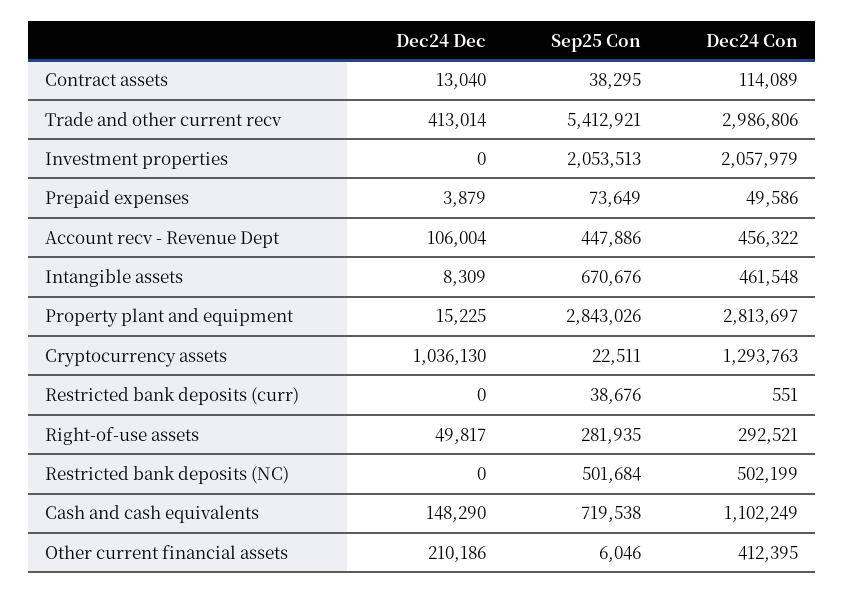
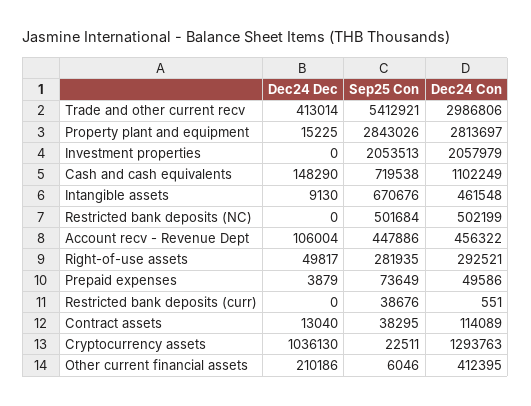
Dec24 Dec, Intangible assets: 8309 -> 9130

